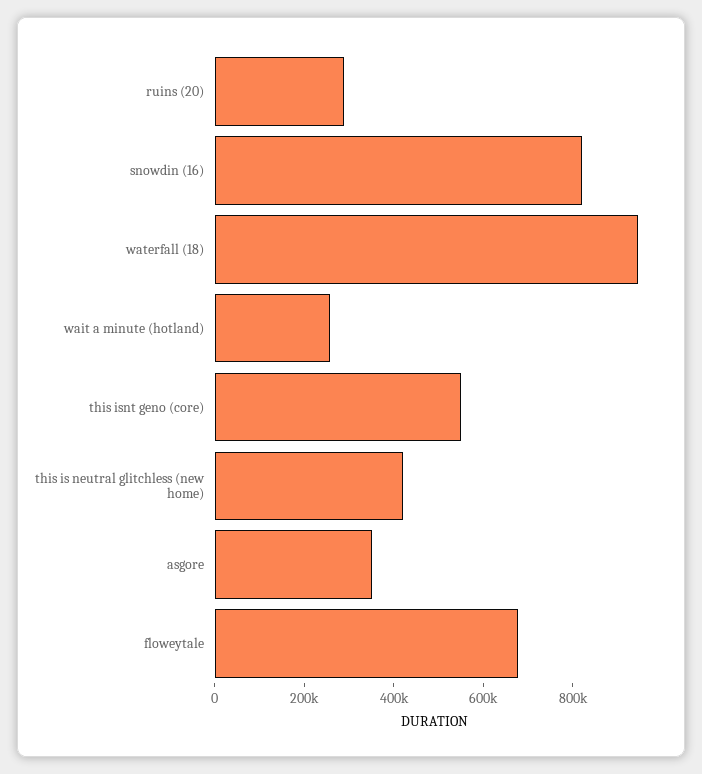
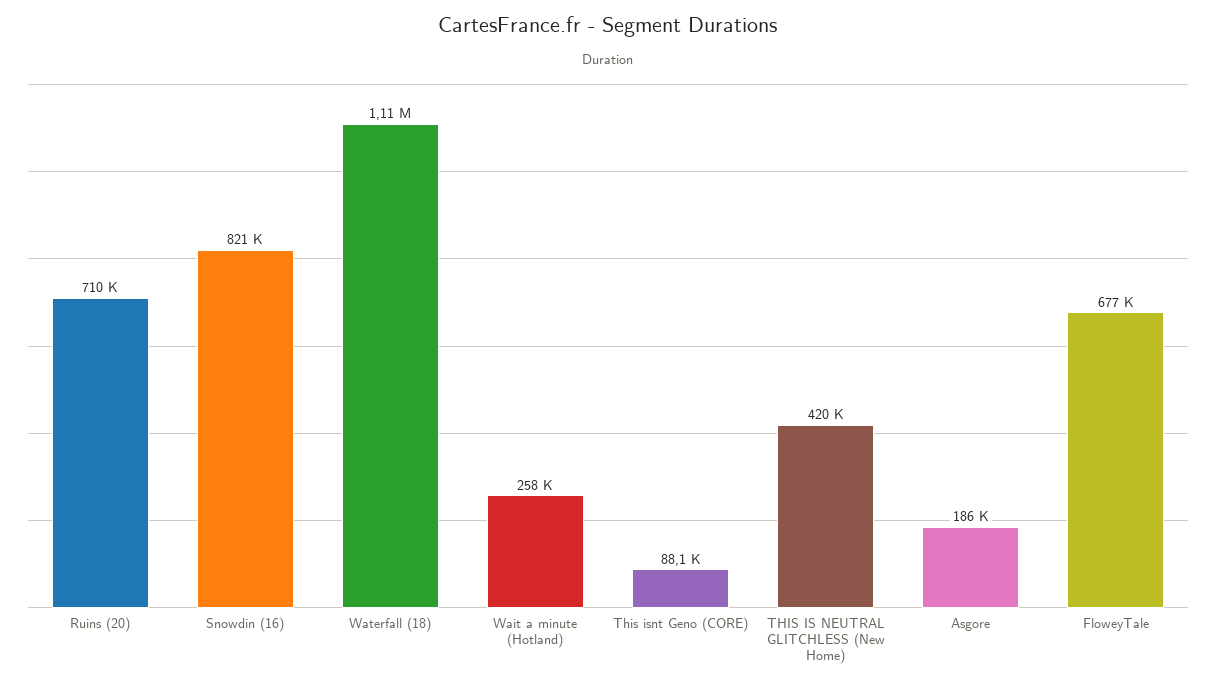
ruins (20): 300000 -> 710000
waterfall (18): 950000 -> 1110000
this isnt geno (core): 550000 -> 88100
asgore: 350000 -> 186000

